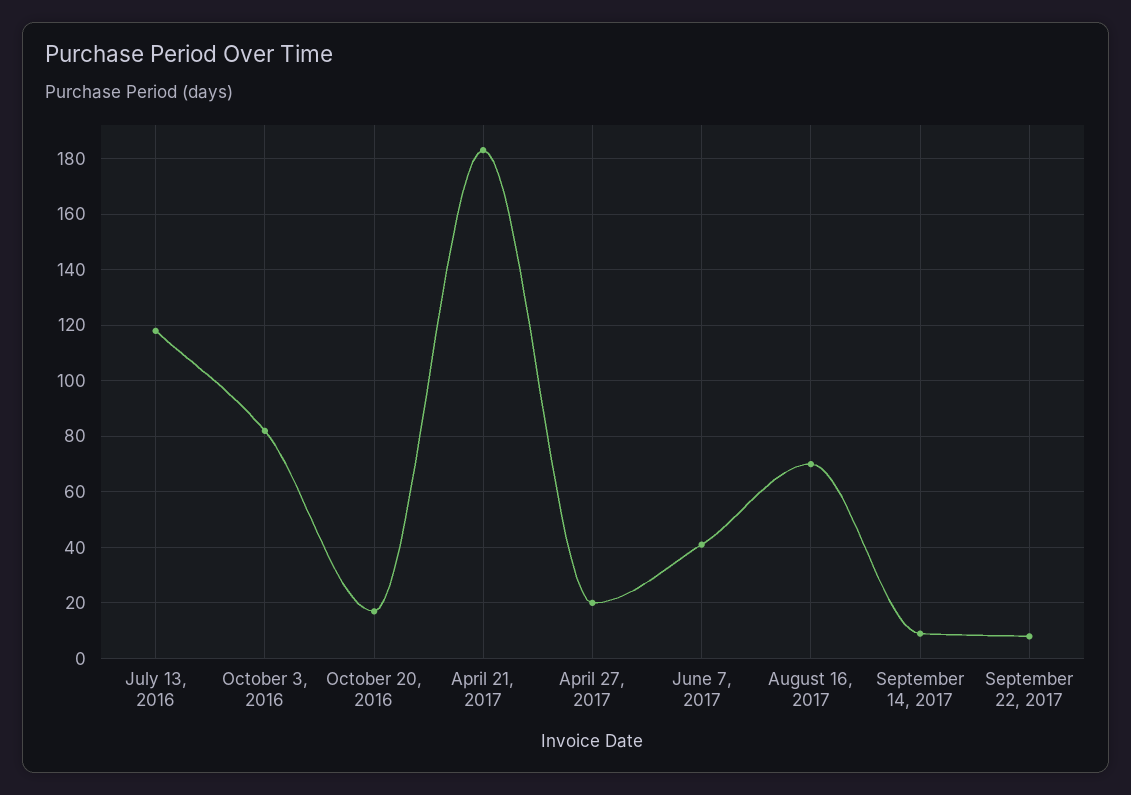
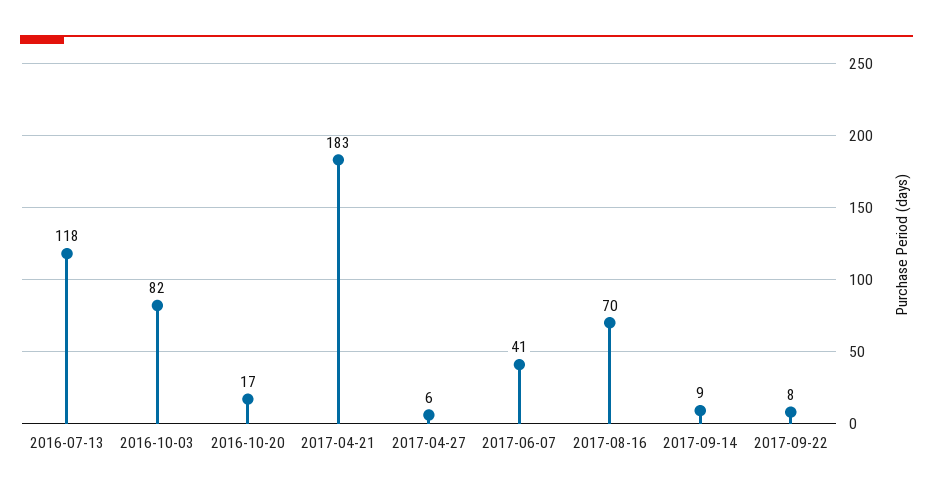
April 27, 2017: 20 -> 6

